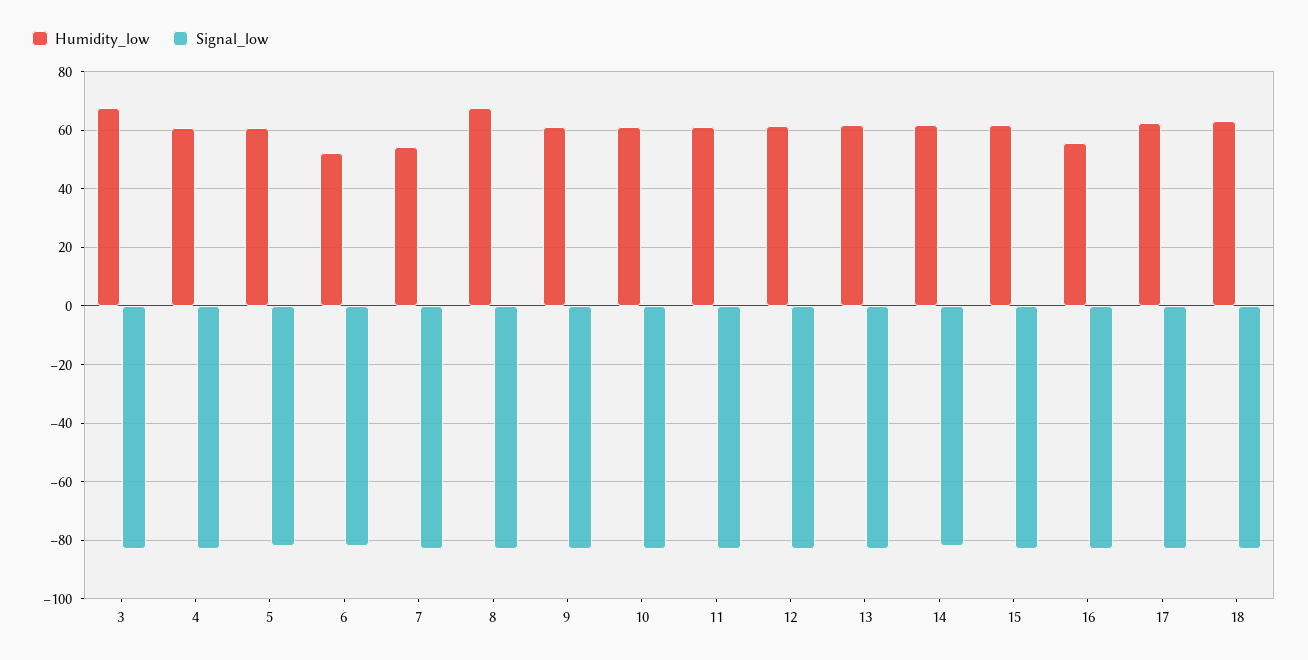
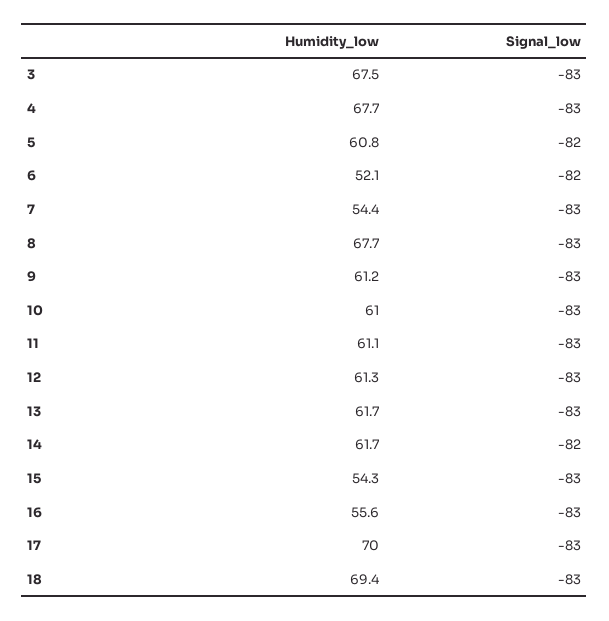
Humidity_low, 4: 60 -> 67.7
Humidity_low, 15: 62.5 -> 54.3
Humidity_low, 17: 62.5 -> 70
Humidity_low, 18: 62.5 -> 69.4

